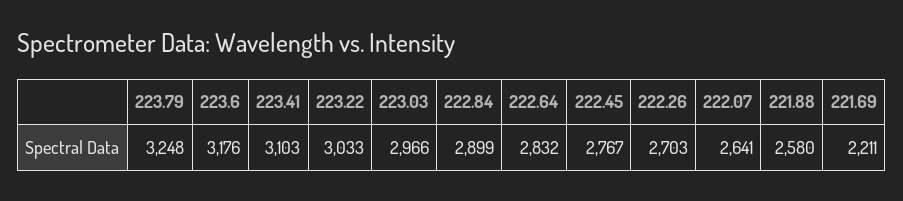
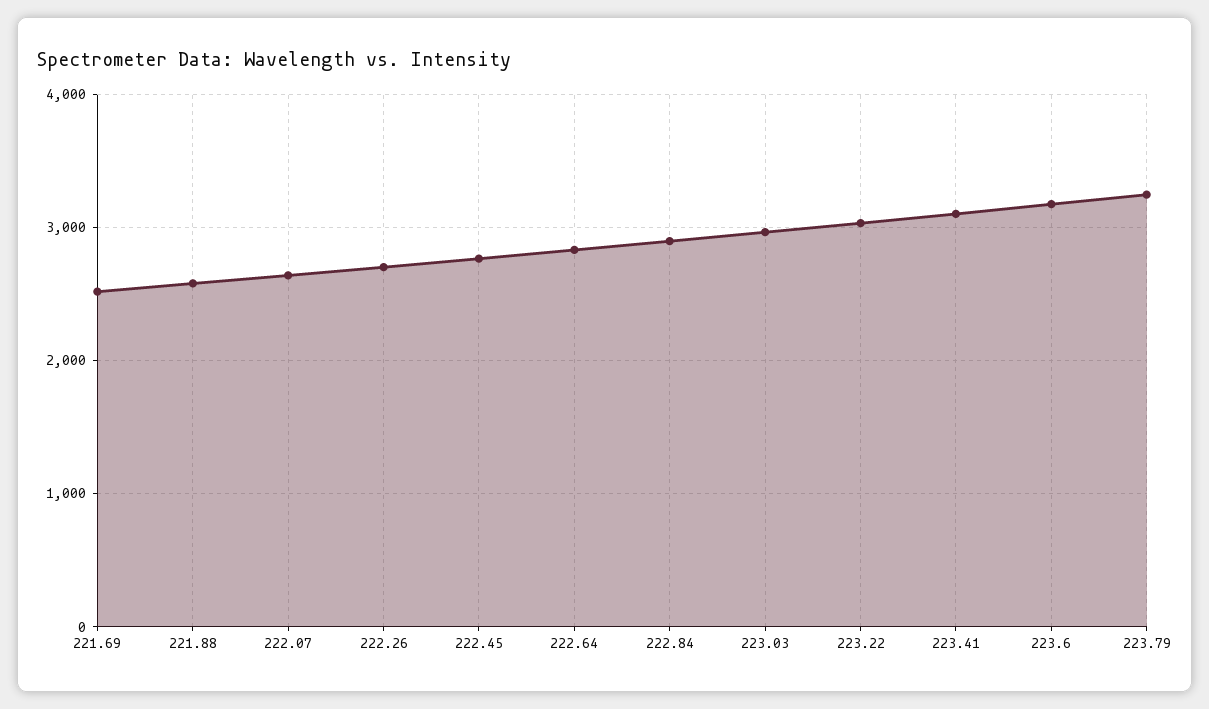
221.69: 2211 -> 2500

